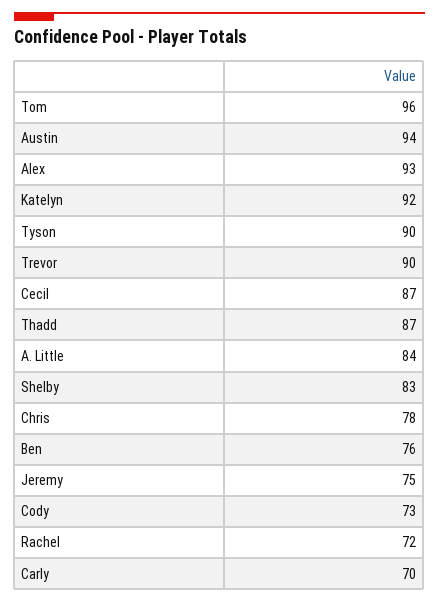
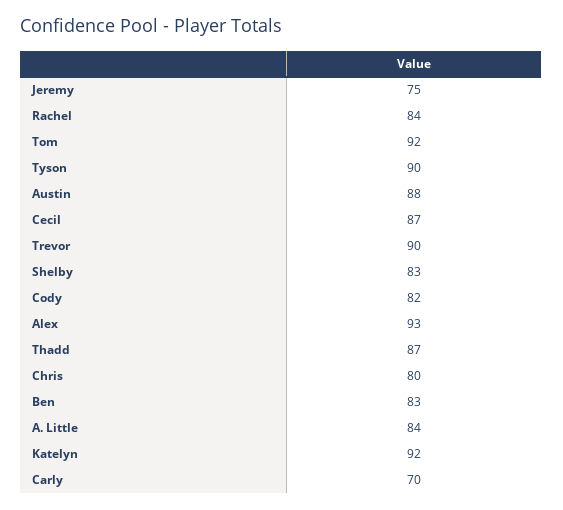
Tom: 96 -> 92
Austin: 94 -> 88
Chris: 78 -> 80
Ben: 76 -> 83
Cody: 73 -> 82
Rachel: 72 -> 84

